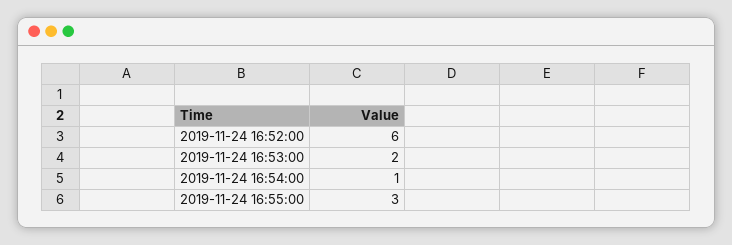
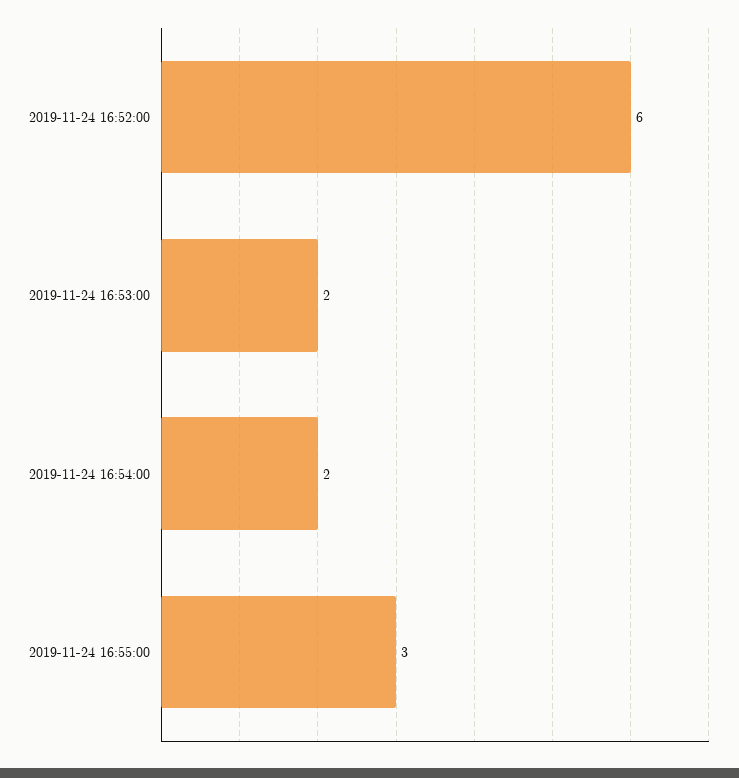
2019-11-24 16:54:00: 1 -> 2

